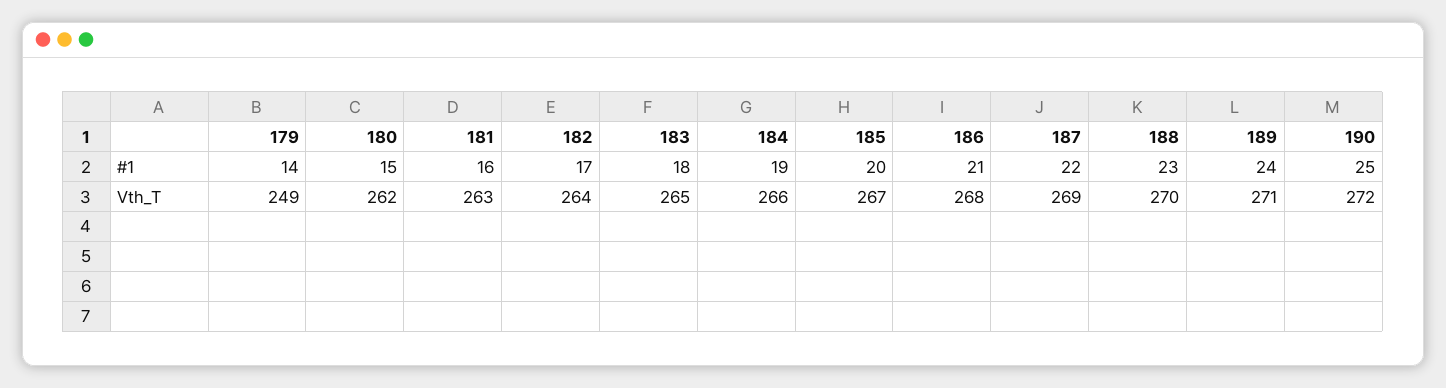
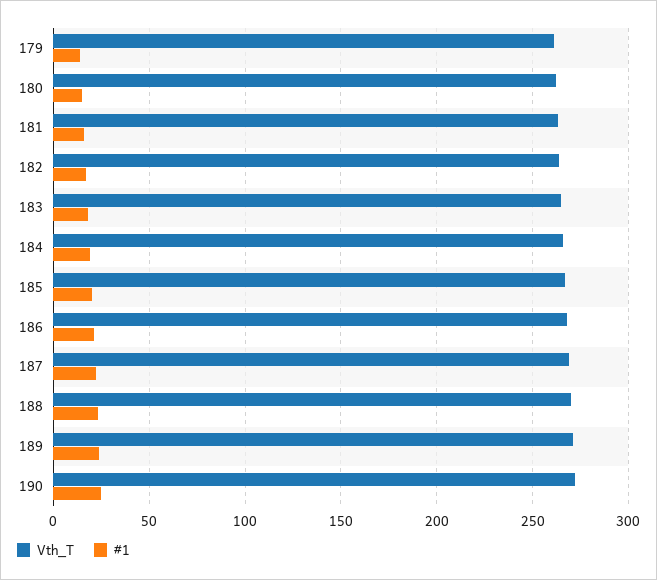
Vth_T, 179: 249 -> 260

